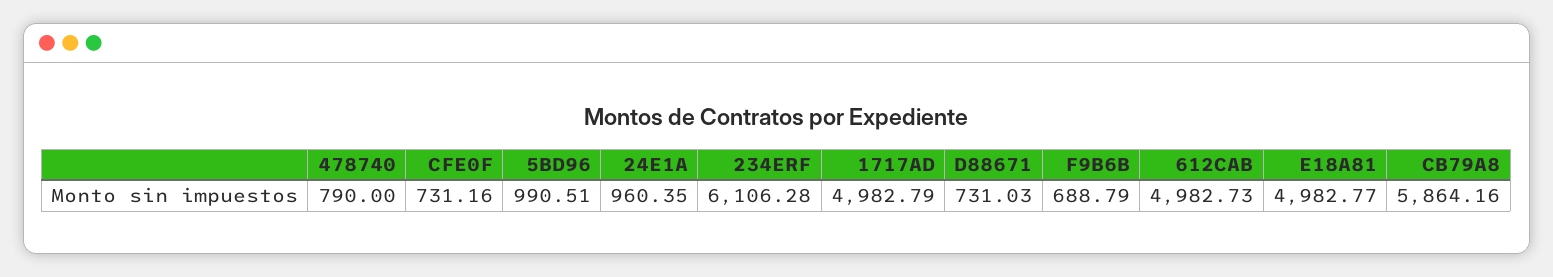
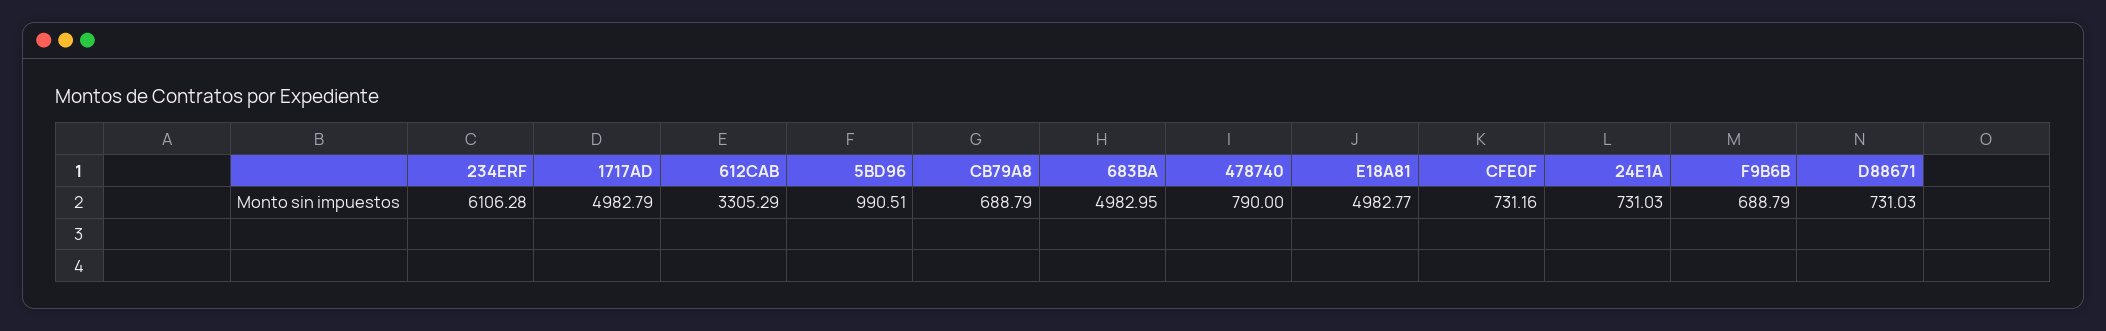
24E1A: 960.35 -> 731.03
612CAB: 4982.73 -> 3305.29
CB79A8: 5864.16 -> 688.79
683BA: none -> 4982.95

